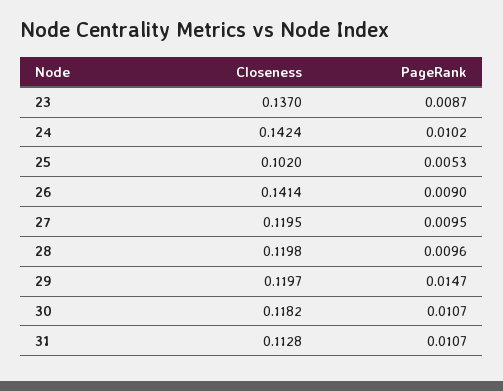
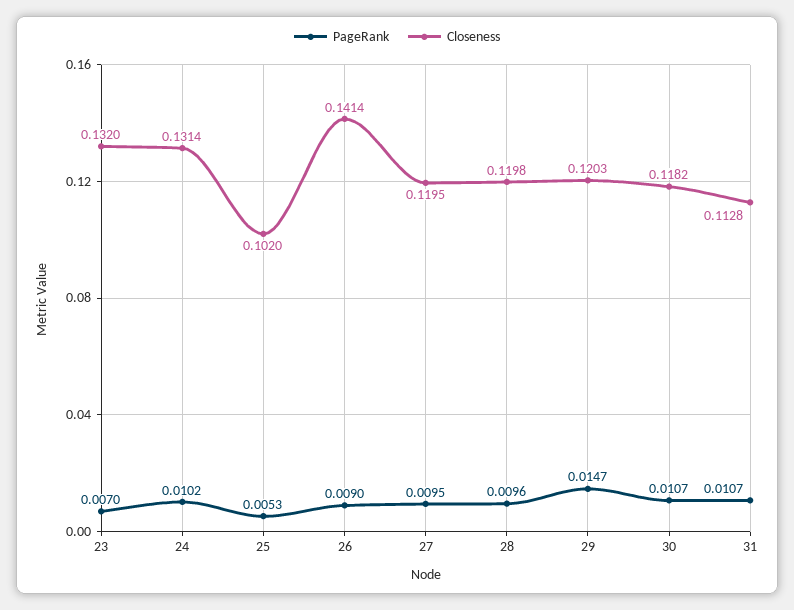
Closeness, 23: 0.137 -> 0.132
PageRank, 23: 0.0087 -> 0.007
Closeness, 24: 0.1424 -> 0.1314
Closeness, 29: 0.1197 -> 0.1203

